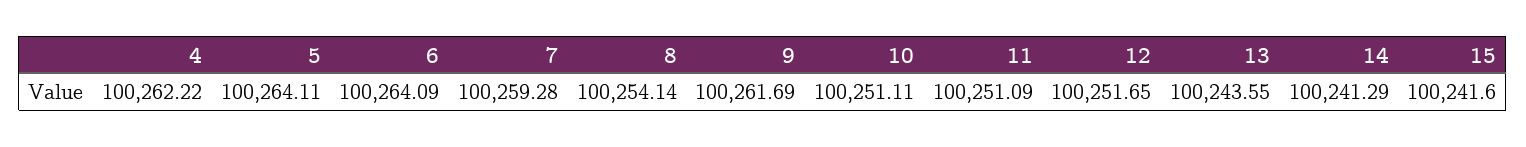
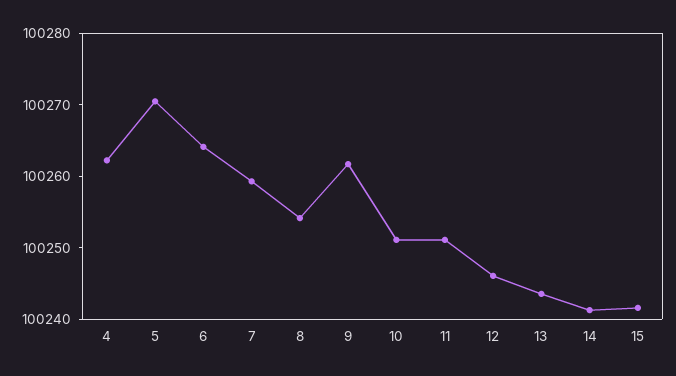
5: 100264.11 -> 100270
12: 100251.65 -> 100246

